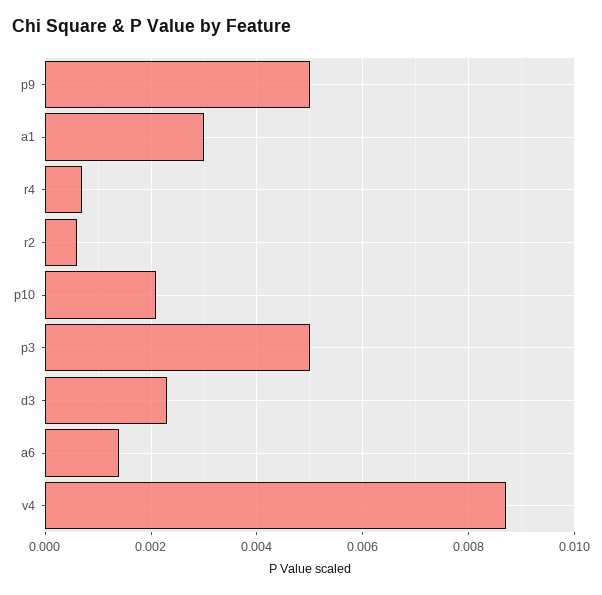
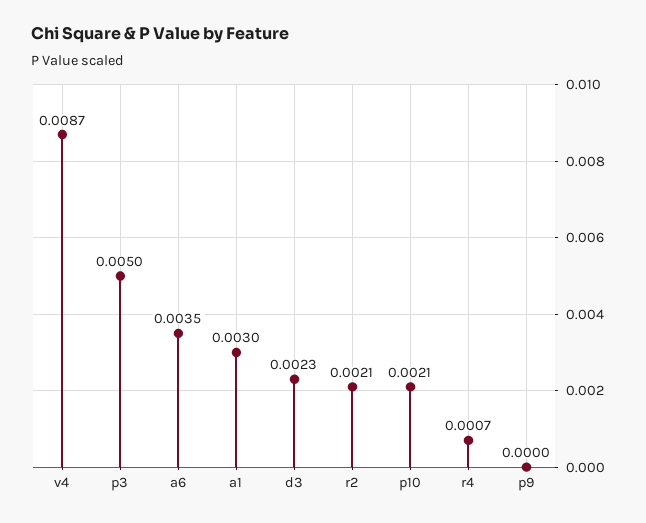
p9: 0.005 -> 0
r2: 0.0005 -> 0.0021
a6: 0.0015 -> 0.0035

